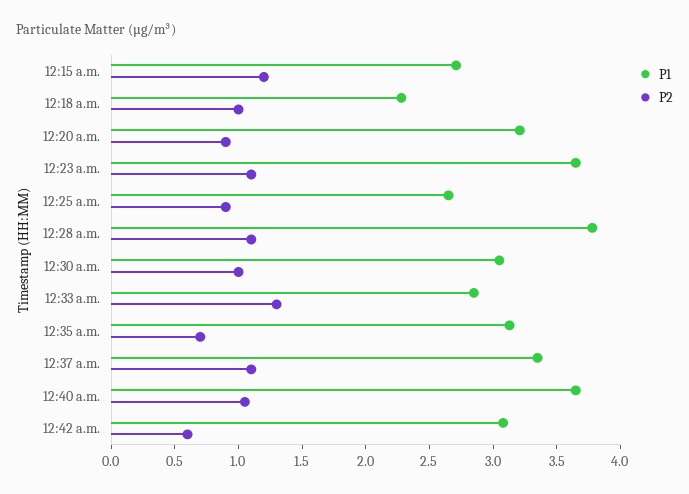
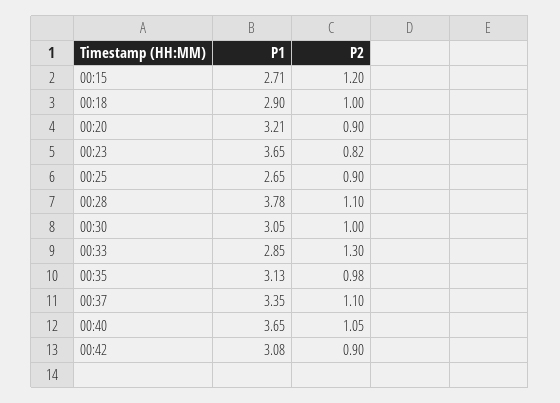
P1, 12:18 a.m.: 2.3 -> 2.9
P2, 12:23 a.m.: 1.1 -> 0.82
P2, 12:35 a.m.: 0.7 -> 0.98
P2, 12:42 a.m.: 0.6 -> 0.9

